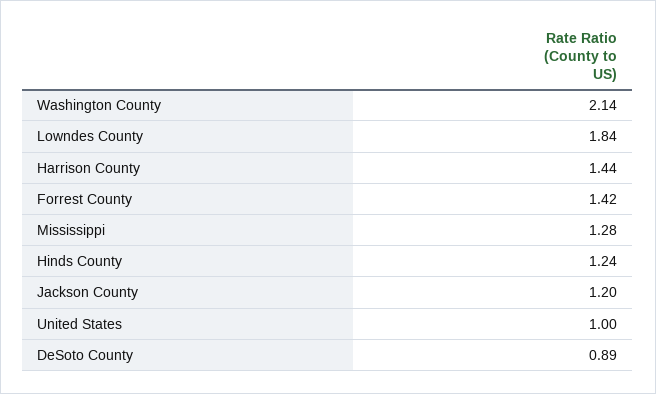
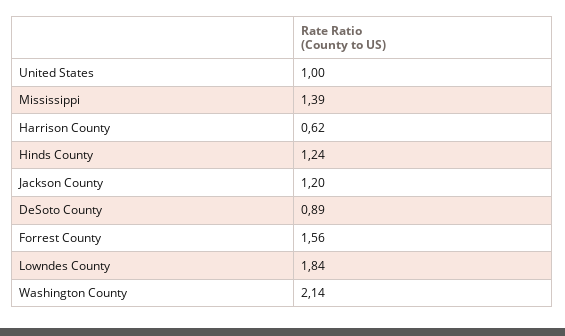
Harrison County: 1.44 -> 0.62
Forrest County: 1.42 -> 1.56
Mississippi: 1.28 -> 1.39

